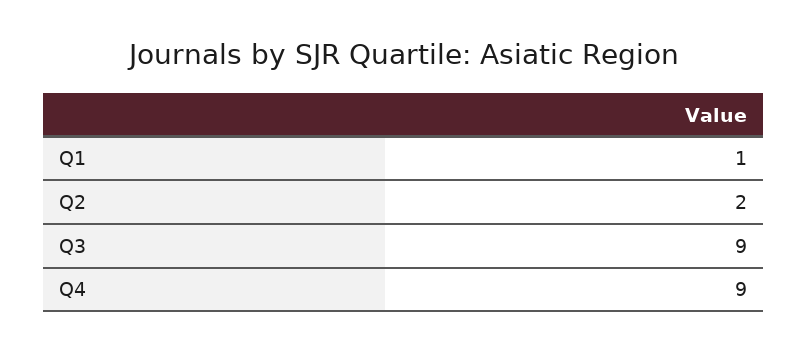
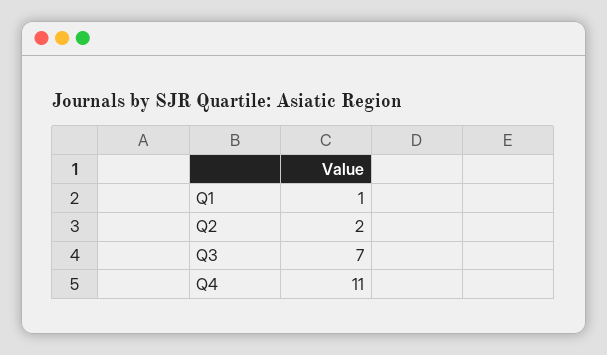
Q3: 9 -> 7
Q4: 9 -> 11

